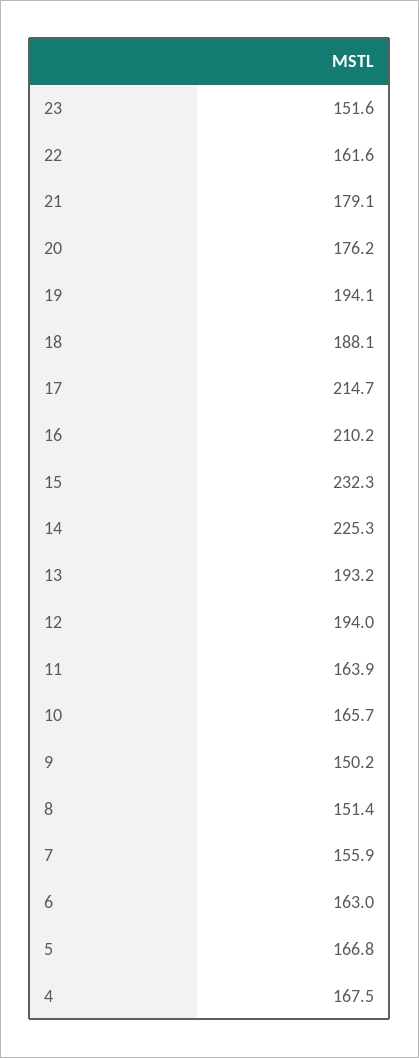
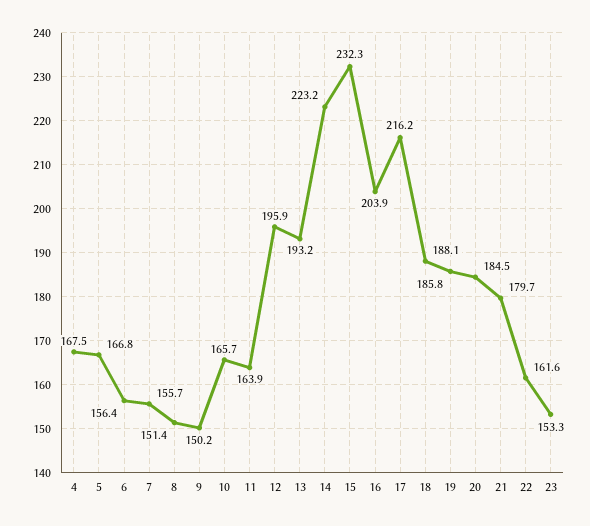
23: 151.6 -> 153.3
21: 179.1 -> 179.7
20: 176.2 -> 184.5
19: 194.1 -> 185.8
17: 214.7 -> 216.2
16: 210.2 -> 203.9
14: 225.3 -> 223.2
12: 194 -> 195.9
7: 155.9 -> 155.7
6: 163 -> 156.4

